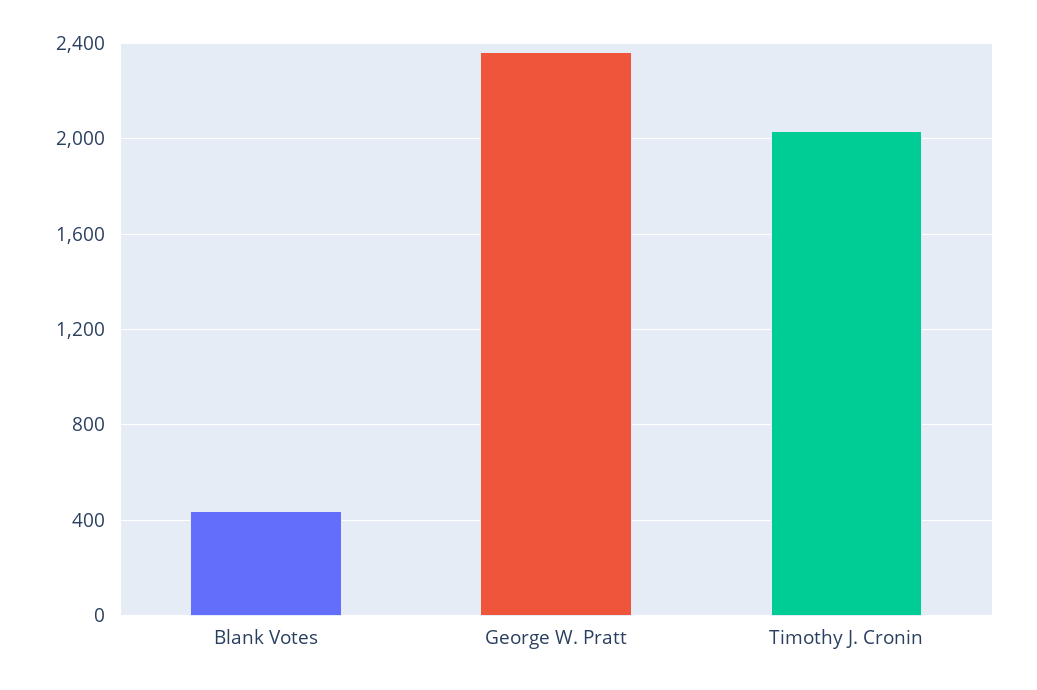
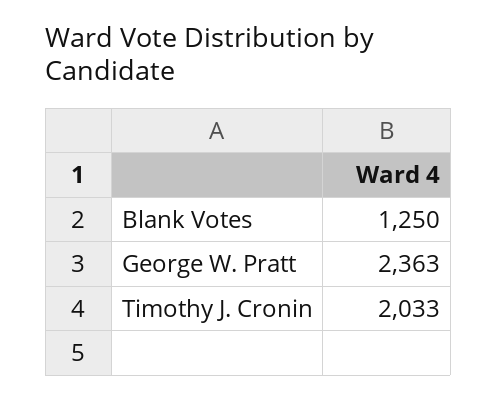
Blank Votes: 450 -> 1250

